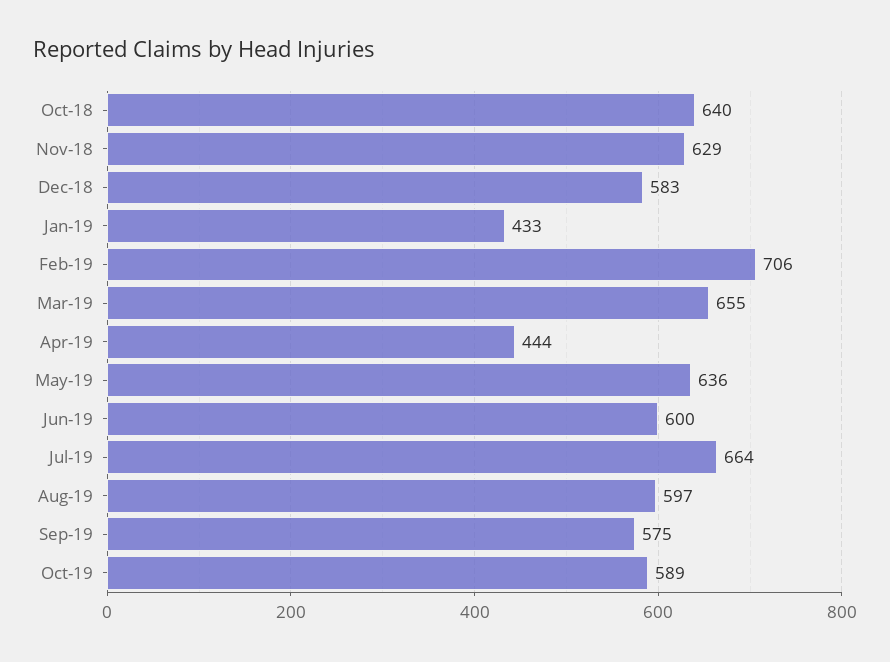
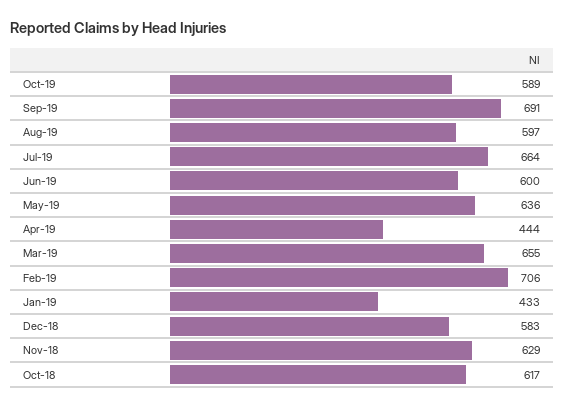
Oct-18: 640 -> 617
Sep-19: 575 -> 691

